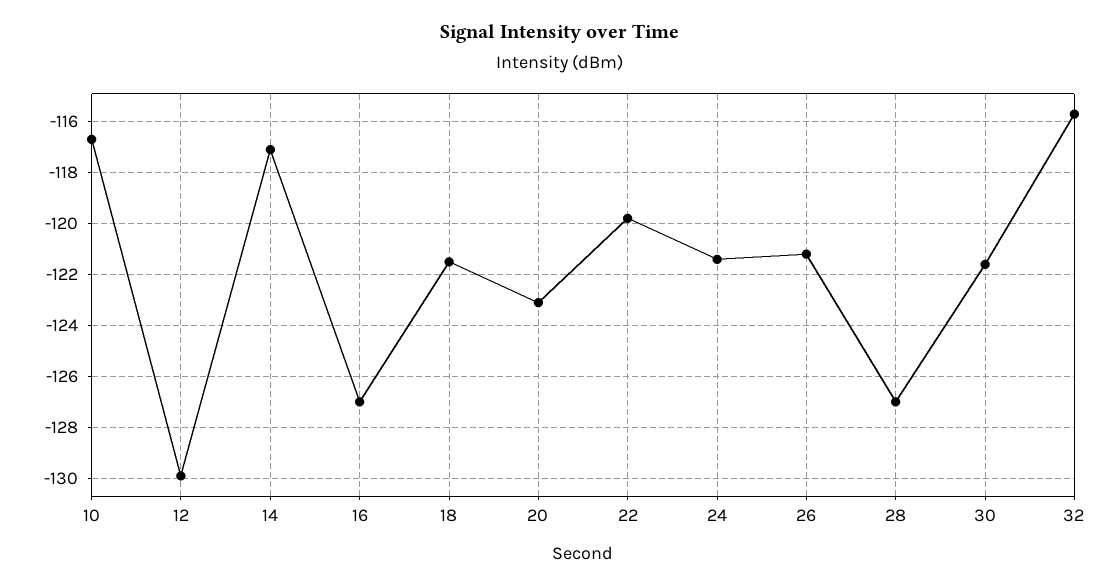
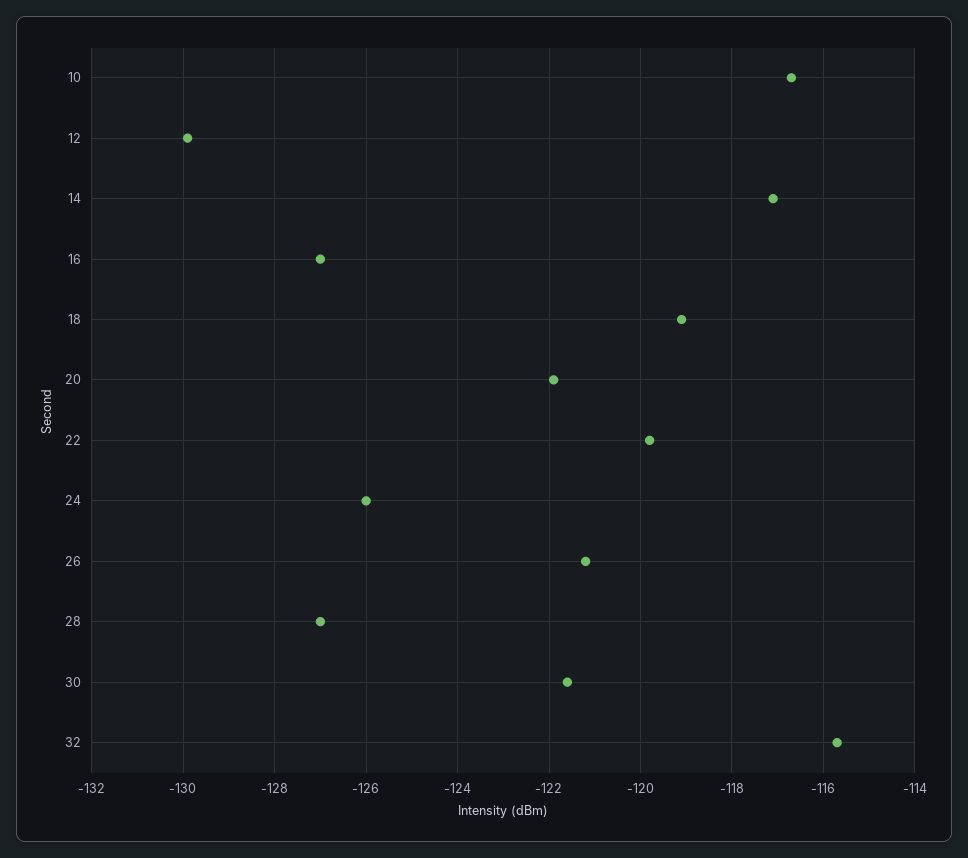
18: -121.5 -> -119
20: -123 -> -122
24: -121.5 -> -126

